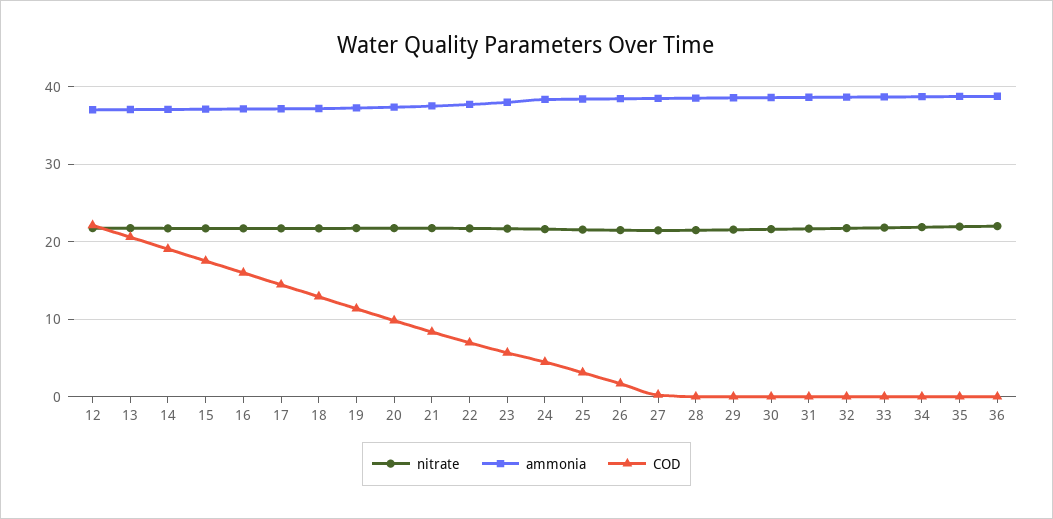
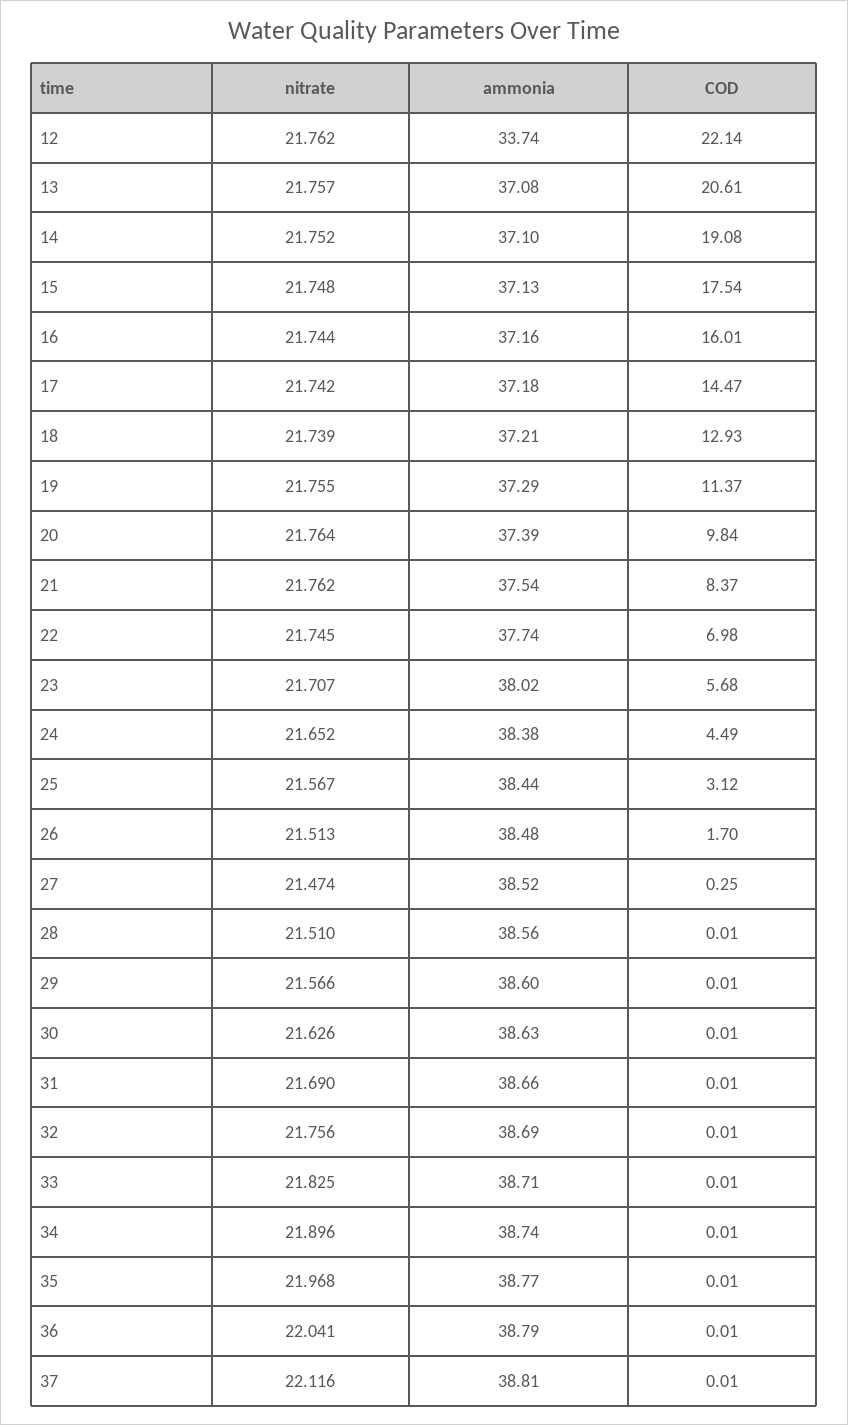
ammonia, 12: 37 -> 33.74
nitrate, 37: none -> 22.116
ammonia, 37: none -> 38.81
COD, 37: none -> 0.01

